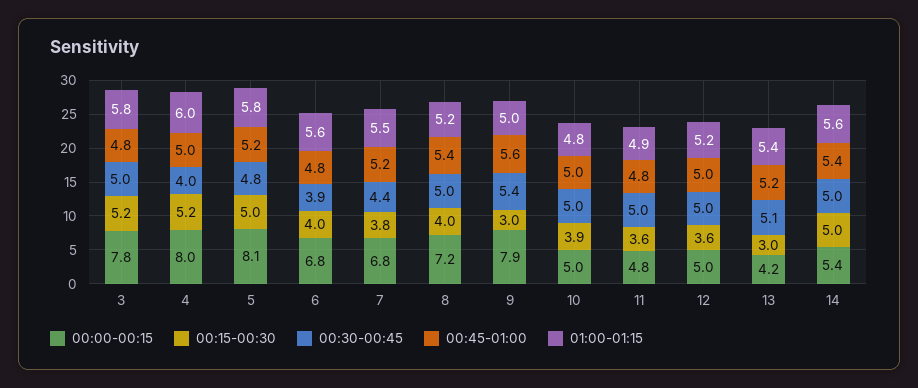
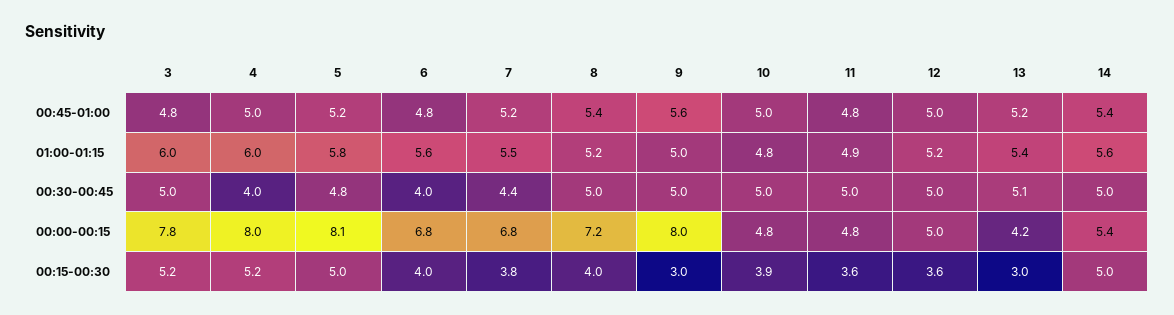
01:00-01:15, 3: 5.8 -> 6
00:30-00:45, 6: 3.9 -> 4
00:00-00:15, 9: 7.9 -> 8
00:30-00:45, 9: 5.4 -> 5
00:00-00:15, 10: 5 -> 4.8

